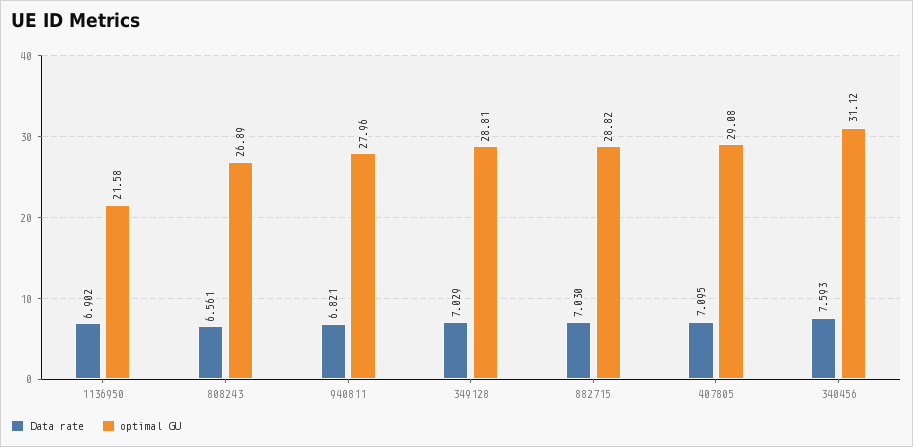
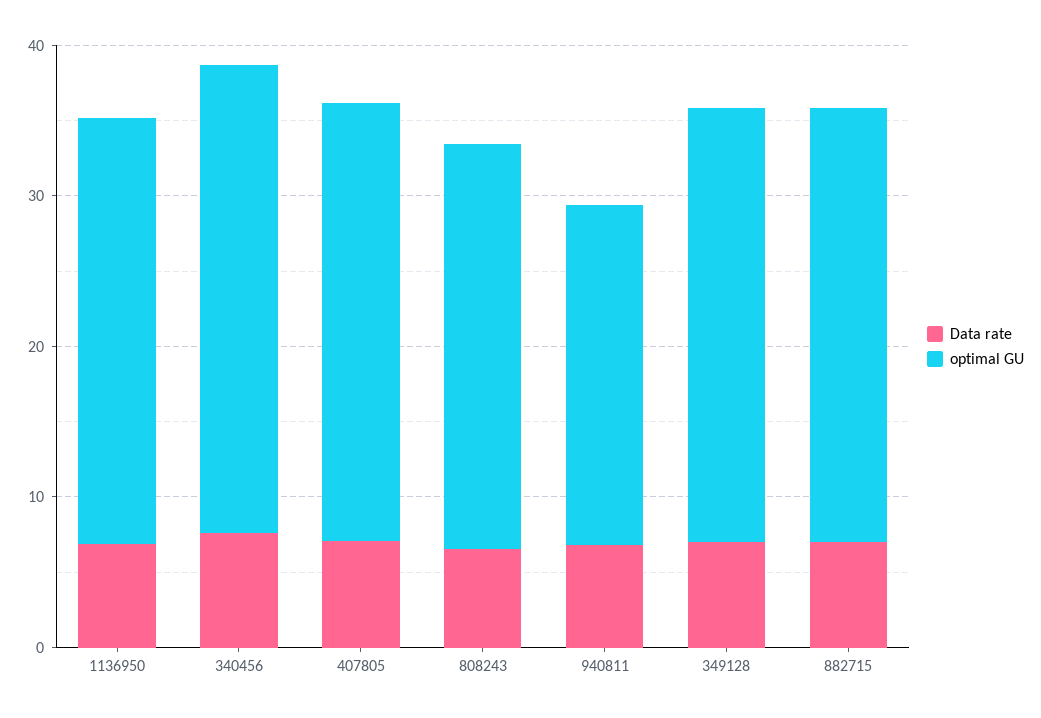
optimal GU, 1136950: 21.58 -> 28
optimal GU, 940811: 27.96 -> 22

